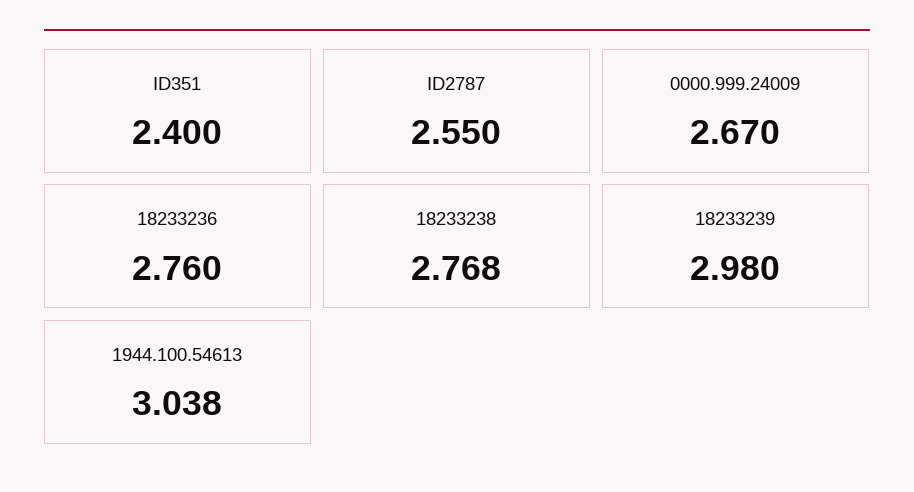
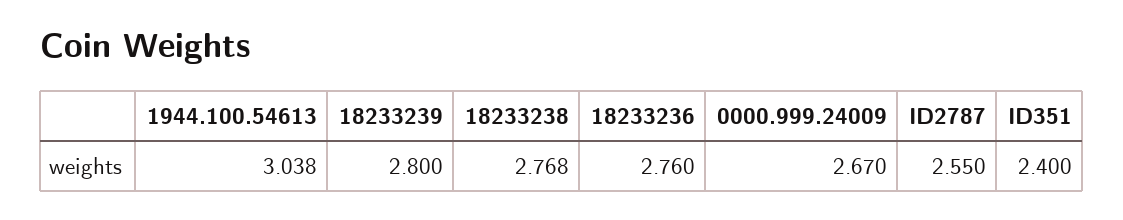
18233239: 2.98 -> 2.8

